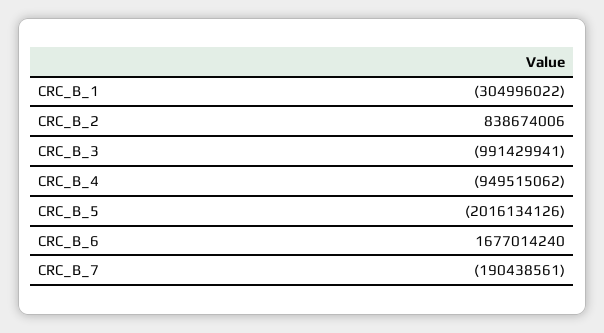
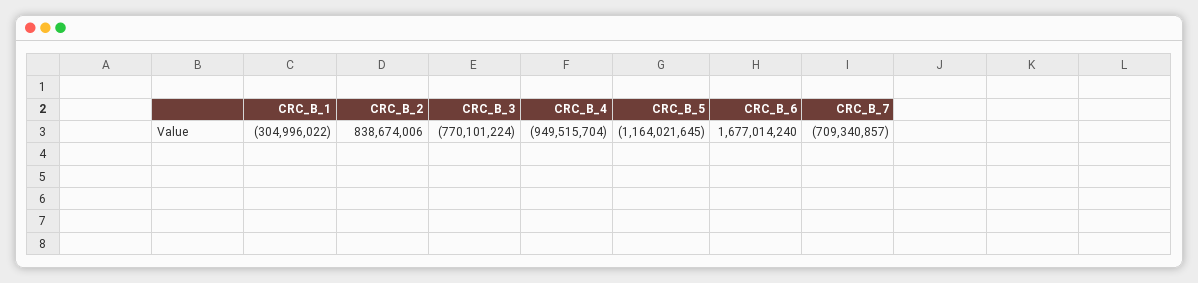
CRC_B_3: -991429941 -> -770101224
CRC_B_4: -949515062 -> -949515704
CRC_B_5: -2016134126 -> -1164021645
CRC_B_7: -190438561 -> -709340857

